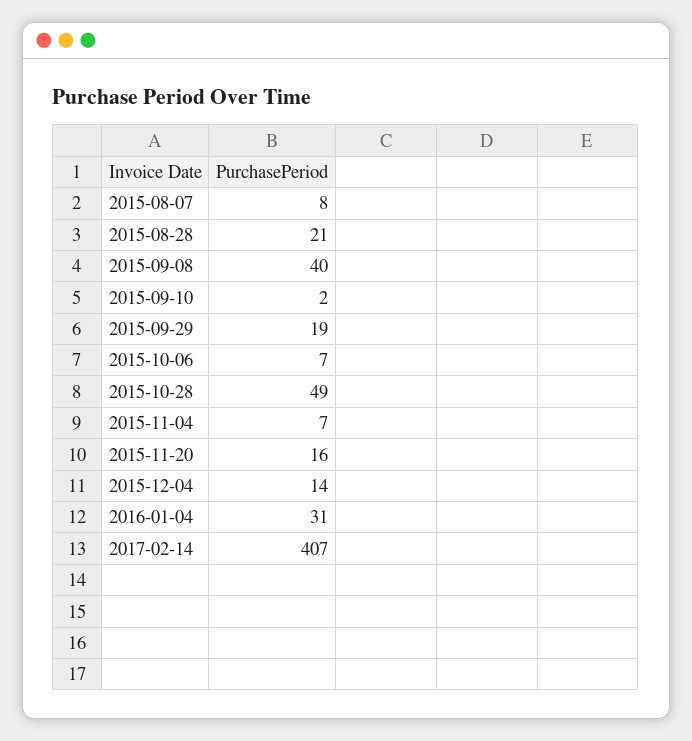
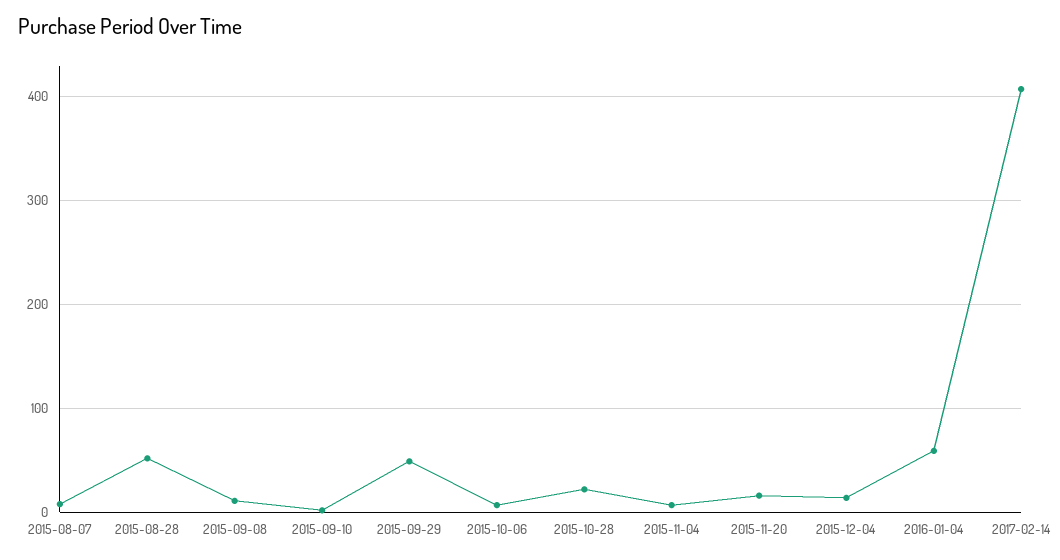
2015-08-28: 21 -> 50
2015-09-08: 40 -> 10
2015-09-29: 19 -> 50
2015-10-28: 49 -> 20
2016-01-04: 31 -> 60

